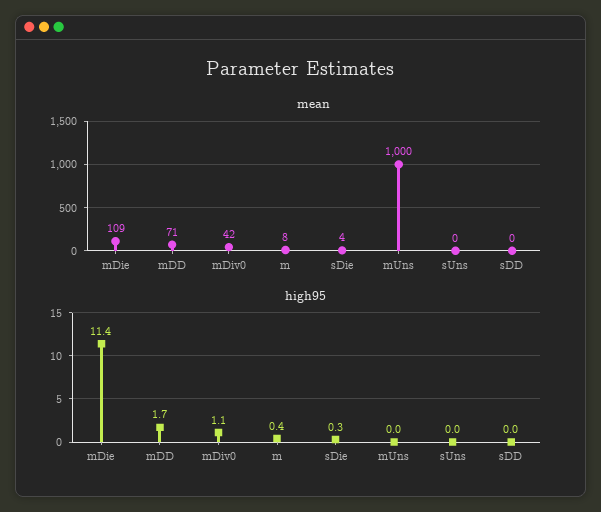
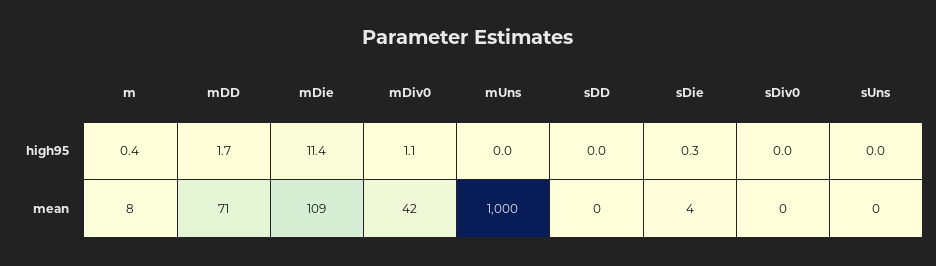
high95, sDiv0: none -> 0
mean, sDiv0: none -> 0

